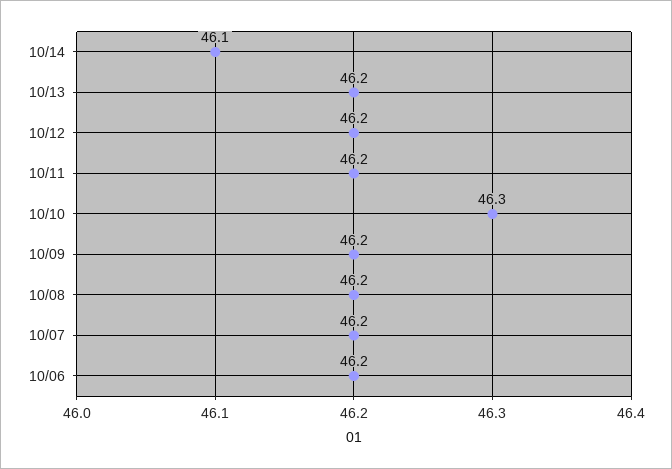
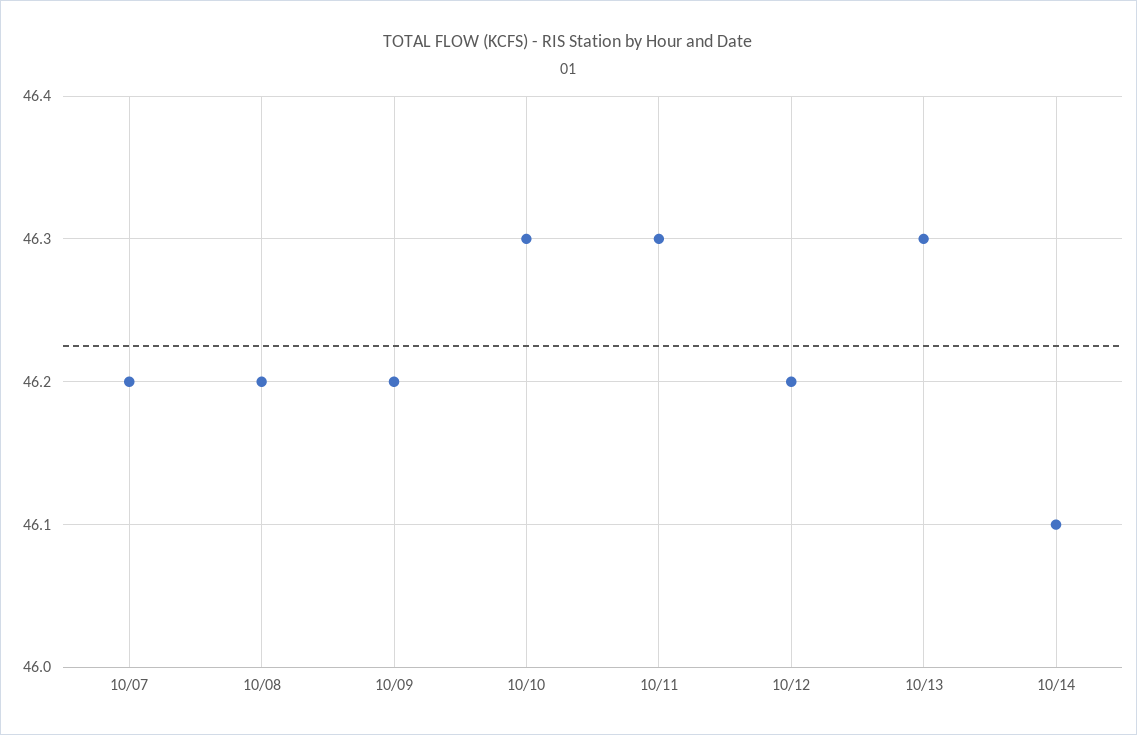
10/13: 46.2 -> 46.3
10/11: 46.2 -> 46.3
10/06: 46.2 -> none

